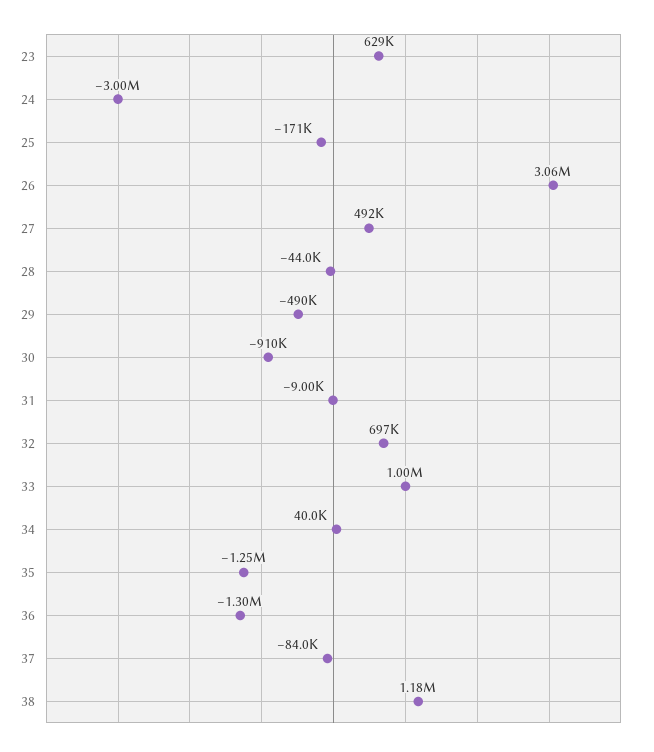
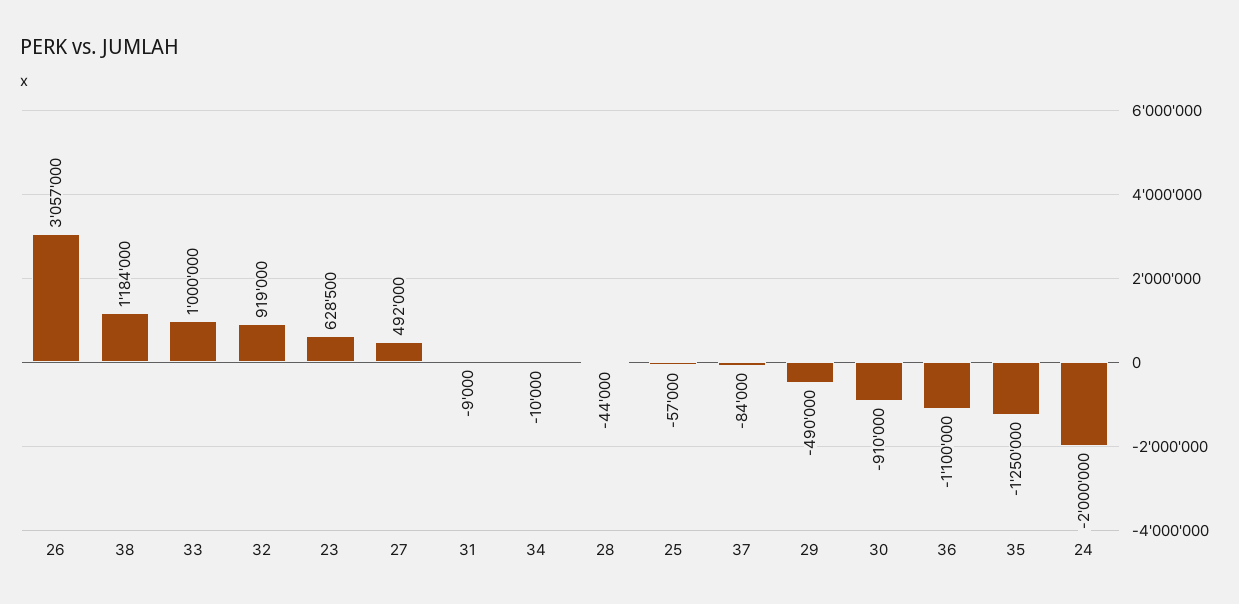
24: -3000000 -> -2000000
25: -171000 -> -57000
32: 697000 -> 919000
34: 40000 -> -10000
36: -1300000 -> -1100000

